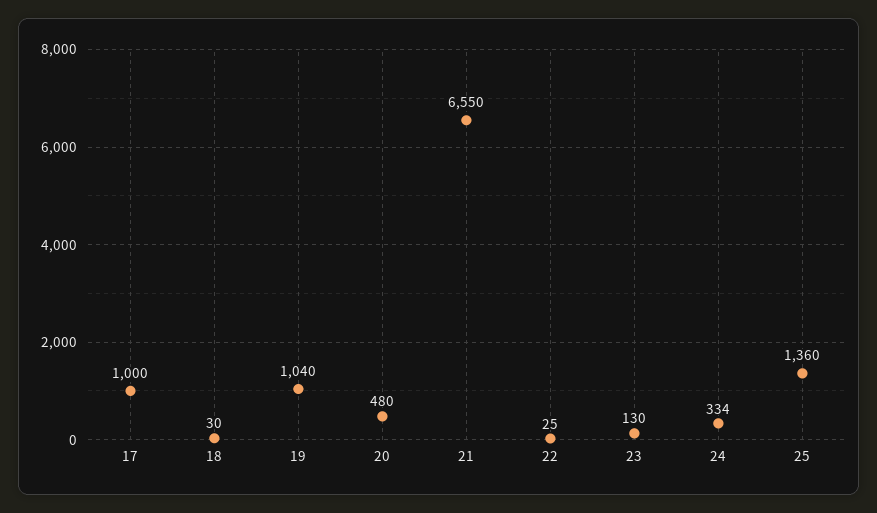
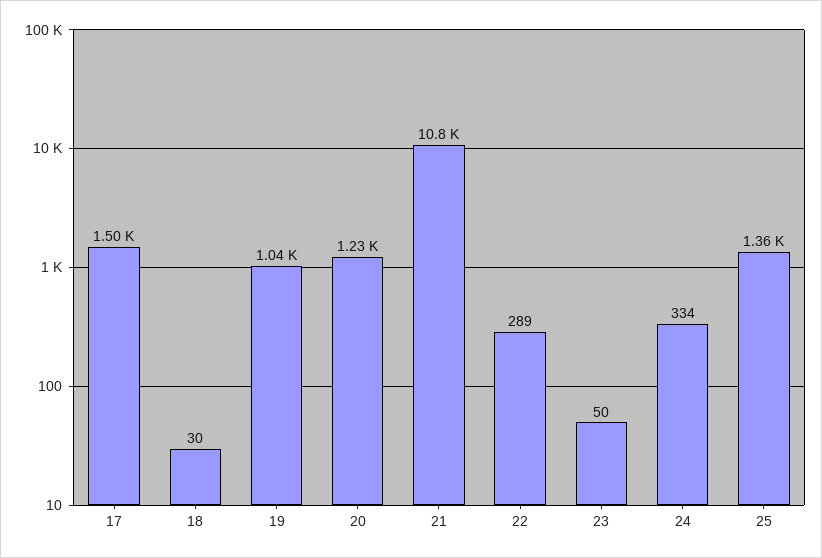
17: 1000 -> 1500
20: 480 -> 1230
21: 6550 -> 10800
22: 25 -> 289
23: 130 -> 50

